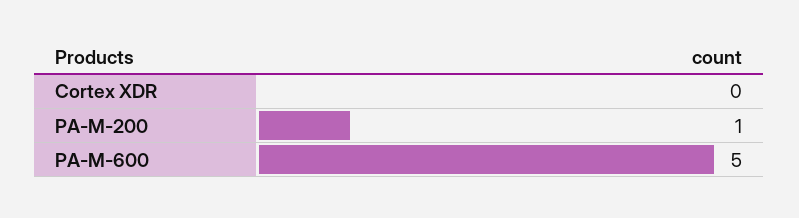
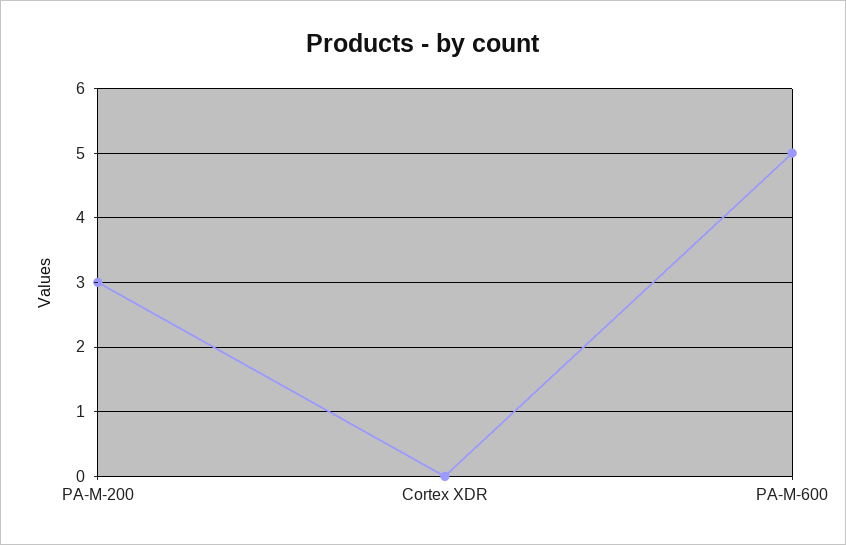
PA-M-200: 1 -> 3

